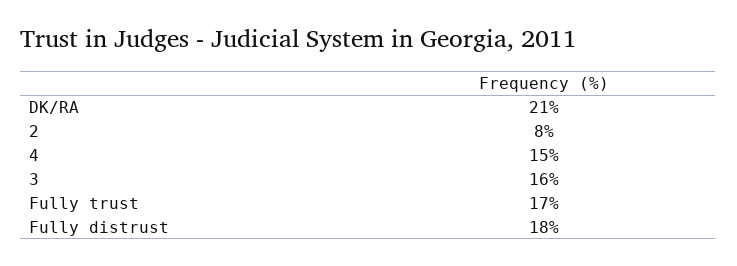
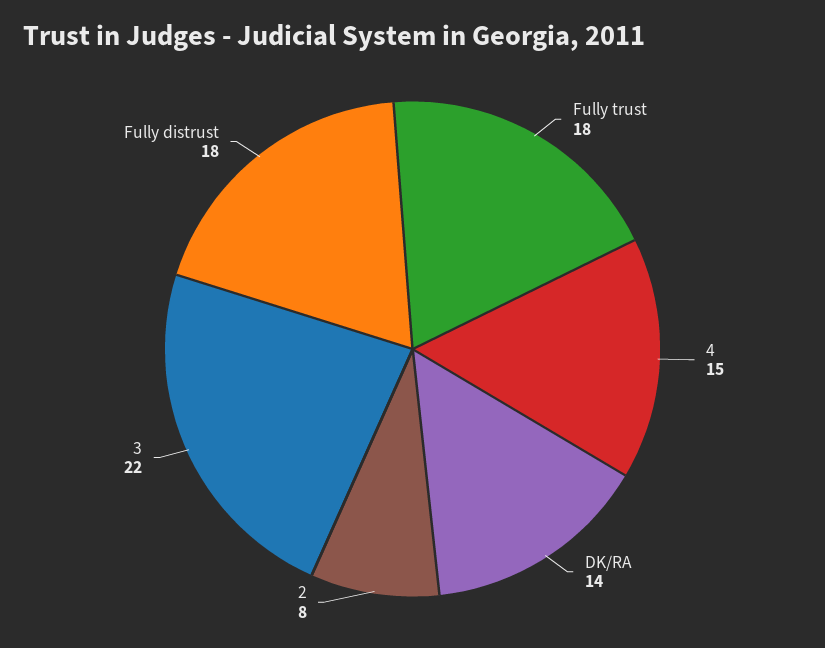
DK/RA: 21 -> 14
3: 16 -> 22
Fully trust: 17 -> 18

